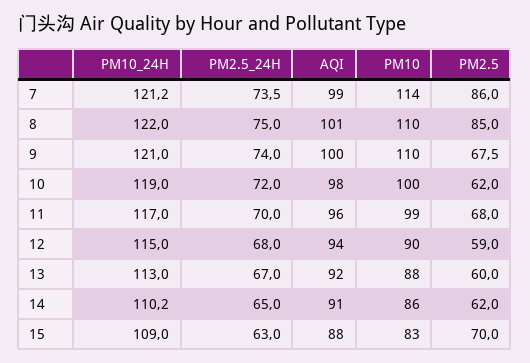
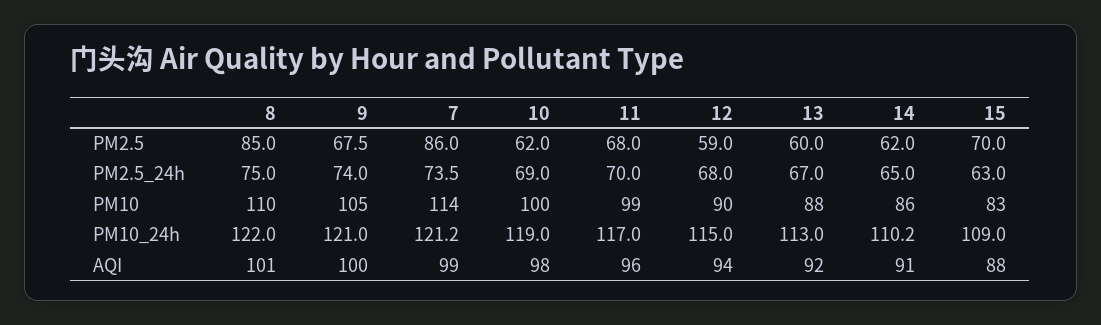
PM10, 9: 110 -> 105
PM2.5_24H, 10: 72 -> 69

